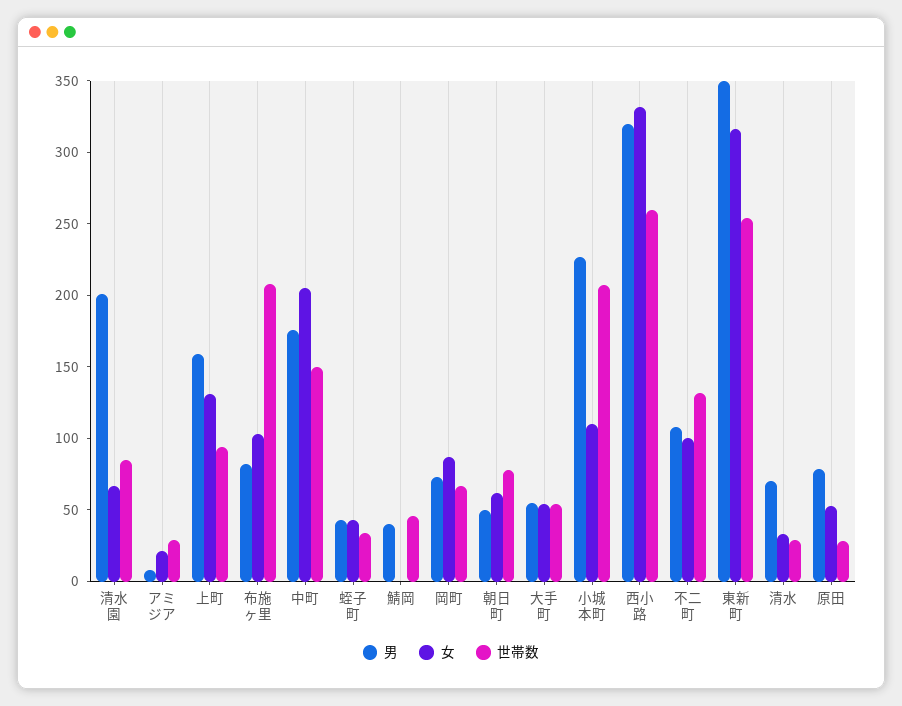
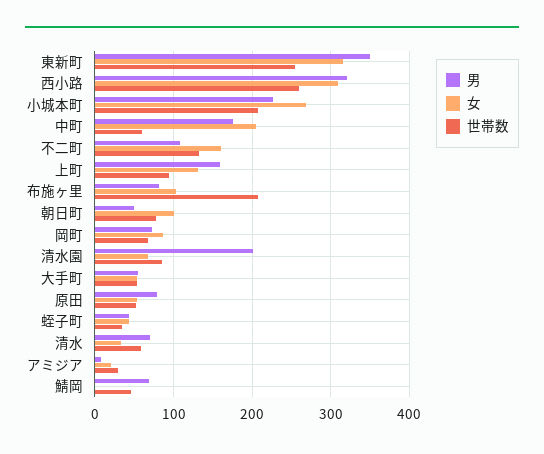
世帯数, 中町: 150 -> 60
男, 鯖岡: 40 -> 70
女, 朝日町: 60 -> 100
女, 小城本町: 110 -> 270
女, 西小路: 330 -> 310
女, 不二町: 100 -> 160
世帯数, 清水: 30 -> 60
世帯数, 原田: 30 -> 50

